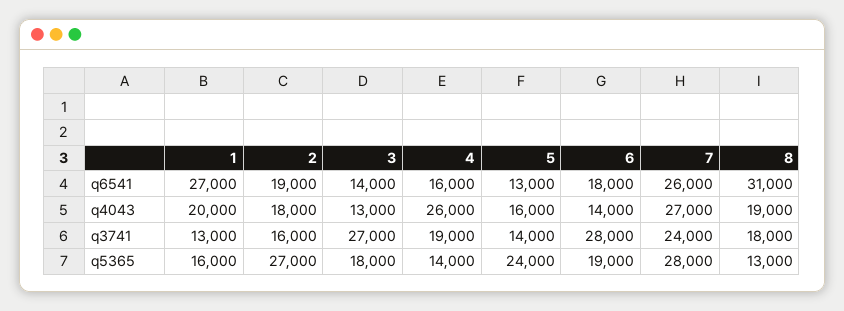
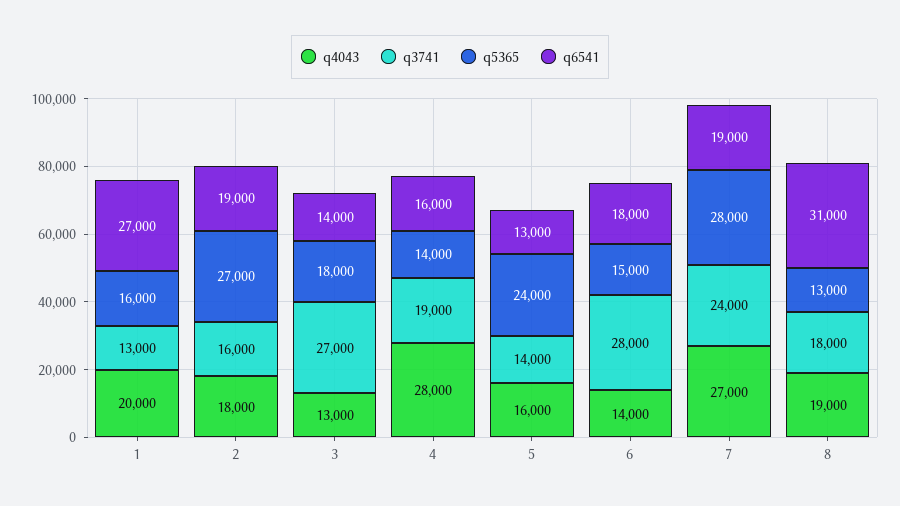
q6541, 7: 26000 -> 19000
q4043, 4: 26000 -> 28000
q5365, 6: 19000 -> 15000

